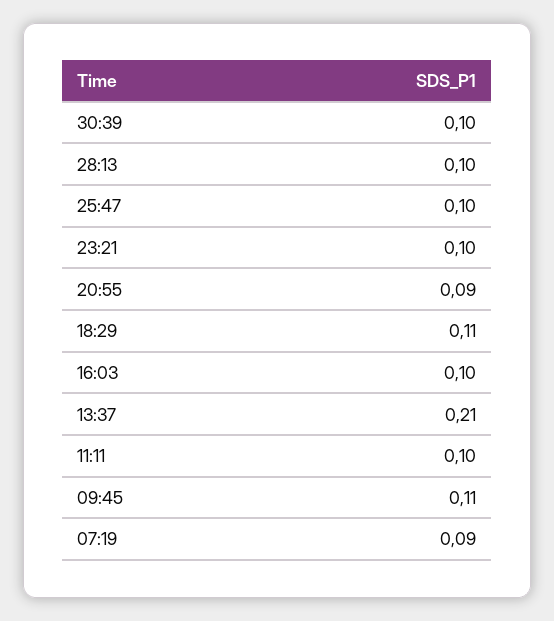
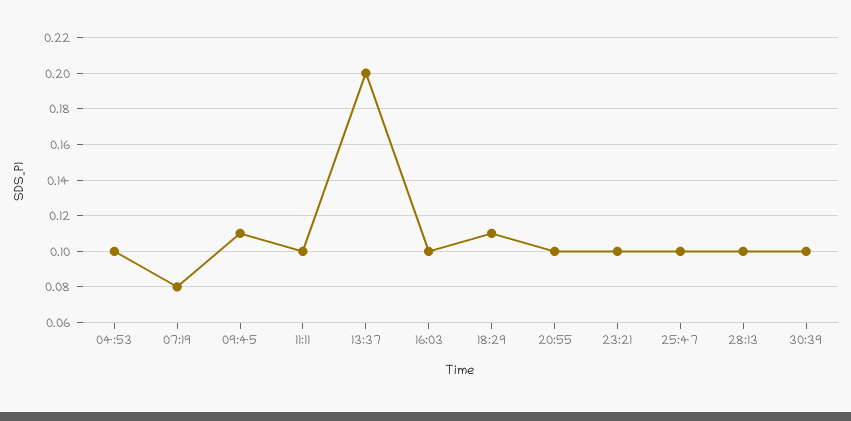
20:55: 0.09 -> 0.1
13:37: 0.21 -> 0.2
07:19: 0.09 -> 0.08
04:53: none -> 0.1

